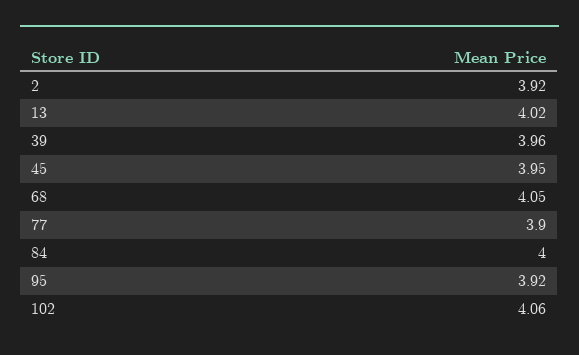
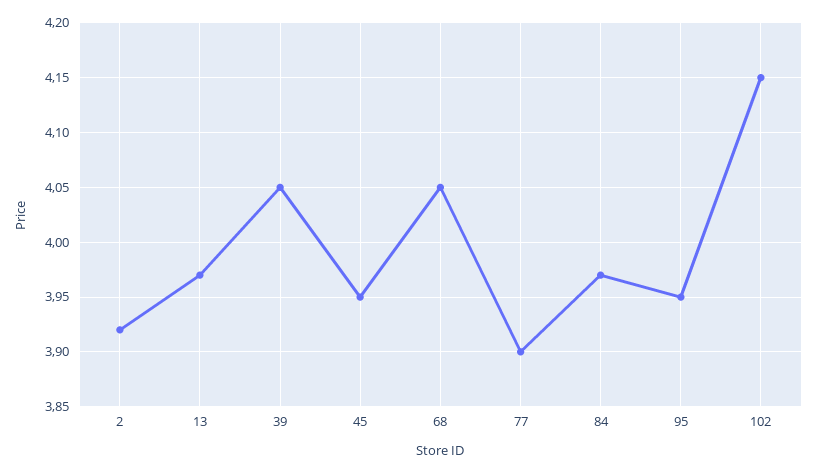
13: 4.02 -> 3.97
39: 3.96 -> 4.05
84: 4 -> 3.97
95: 3.92 -> 3.95
102: 4.06 -> 4.15

